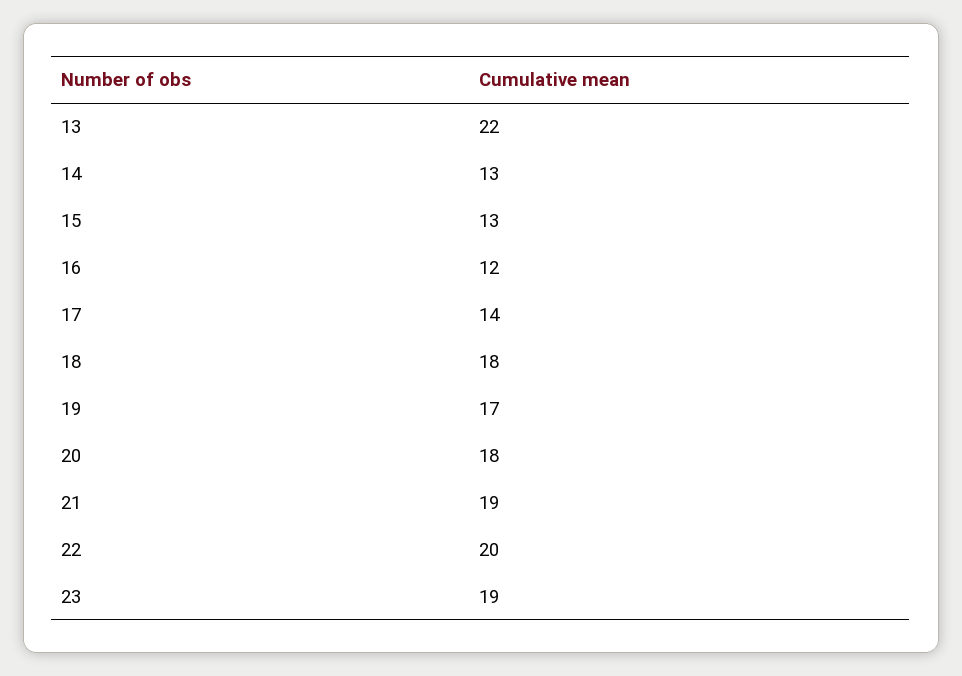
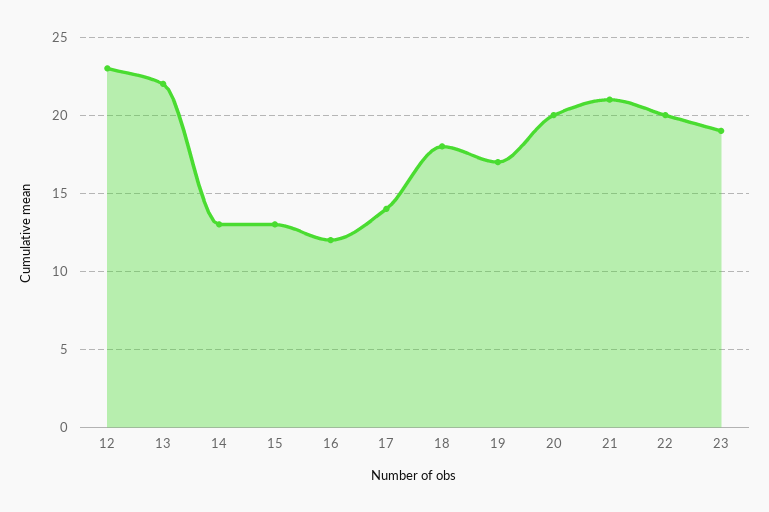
20: 18 -> 20
21: 19 -> 21
12: none -> 23

